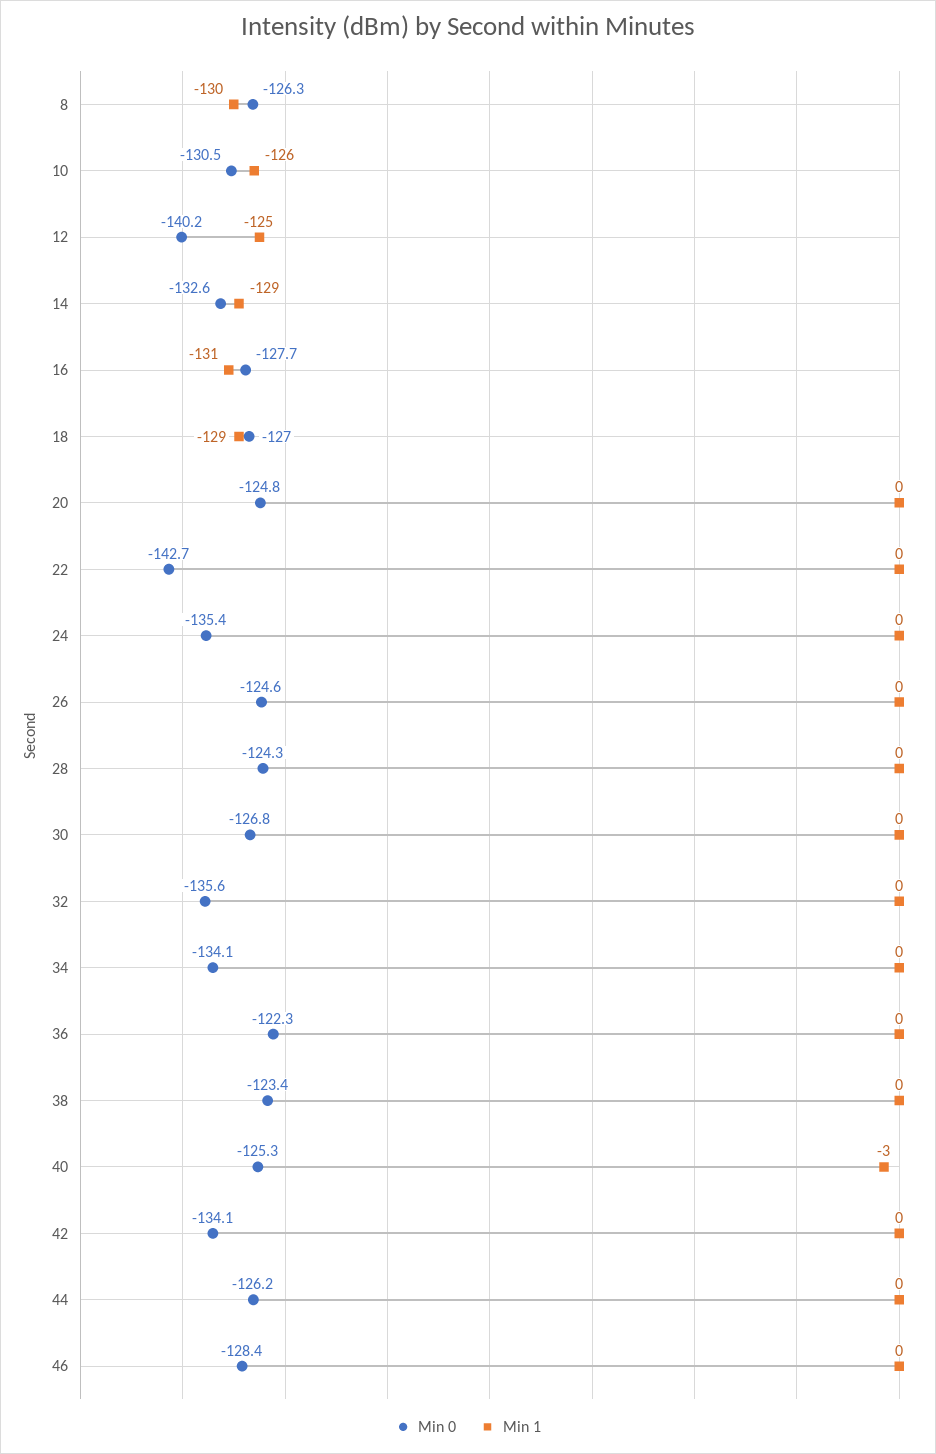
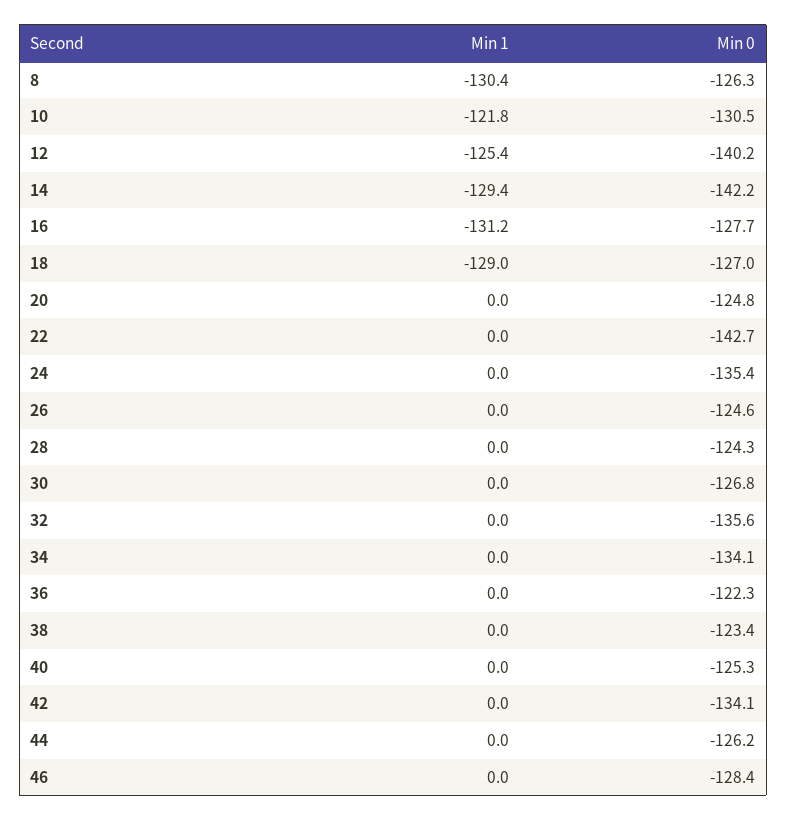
Min 1, 10: -126 -> -121.8
Min 0, 14: -132.6 -> -142.2
Min 1, 40: -3 -> 0

